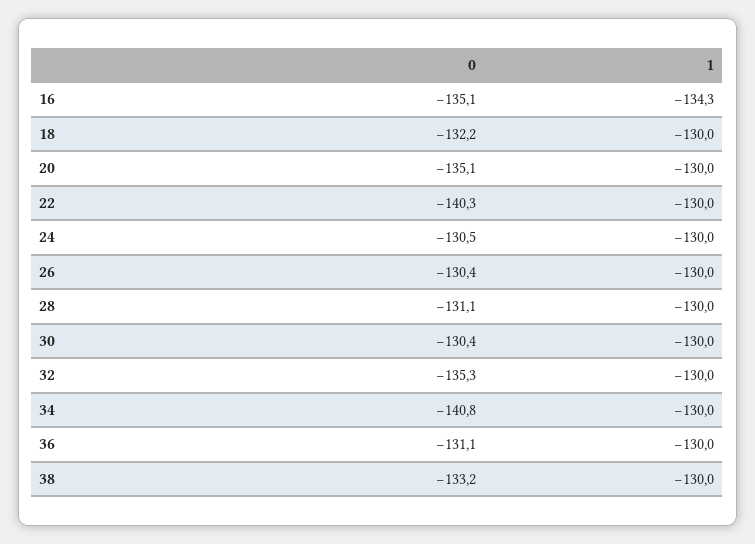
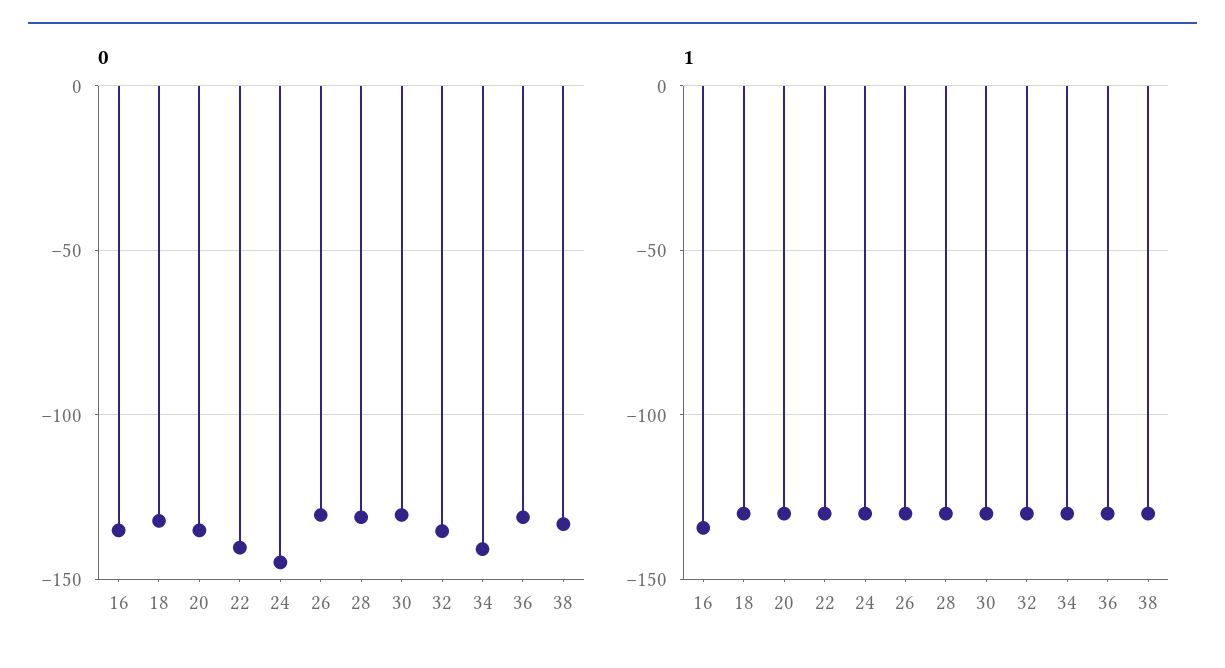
0, 24: -130.5 -> -145

